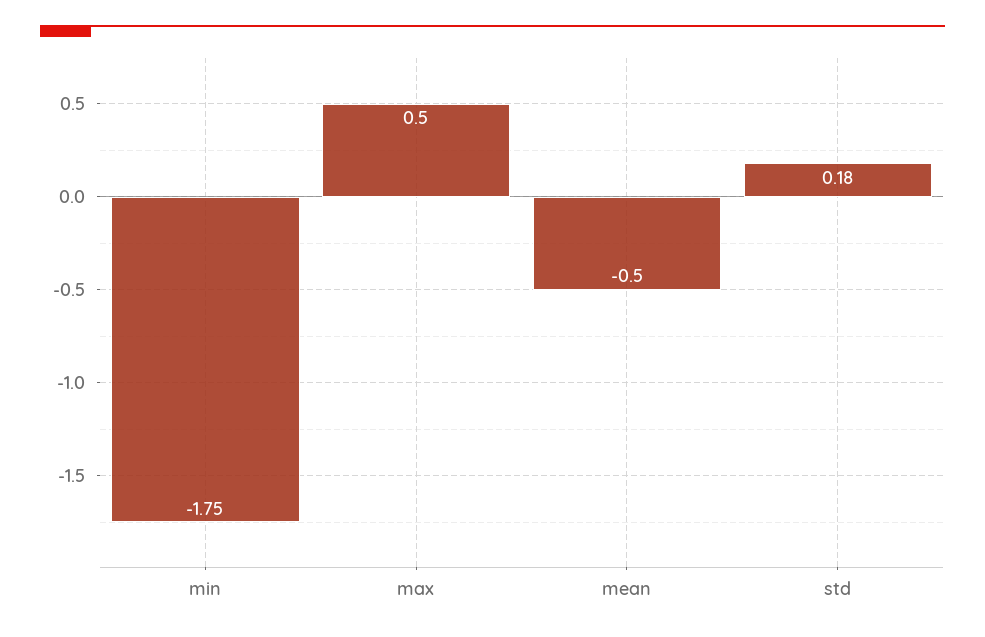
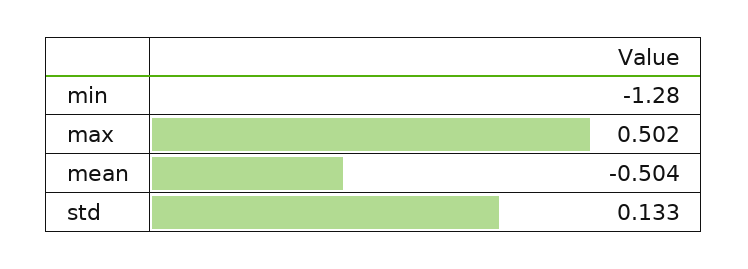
min: -1.75 -> -1.28
std: 0.18 -> 0.133

